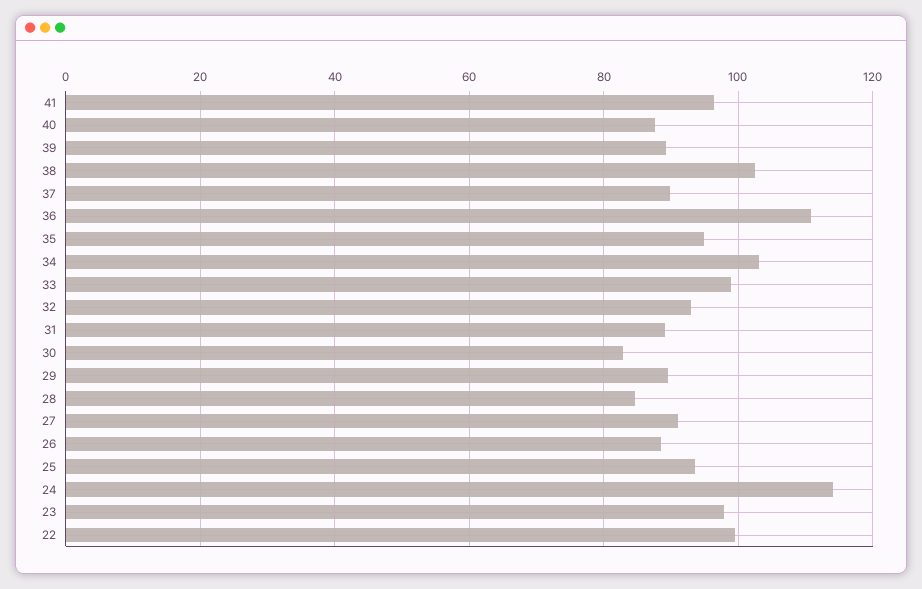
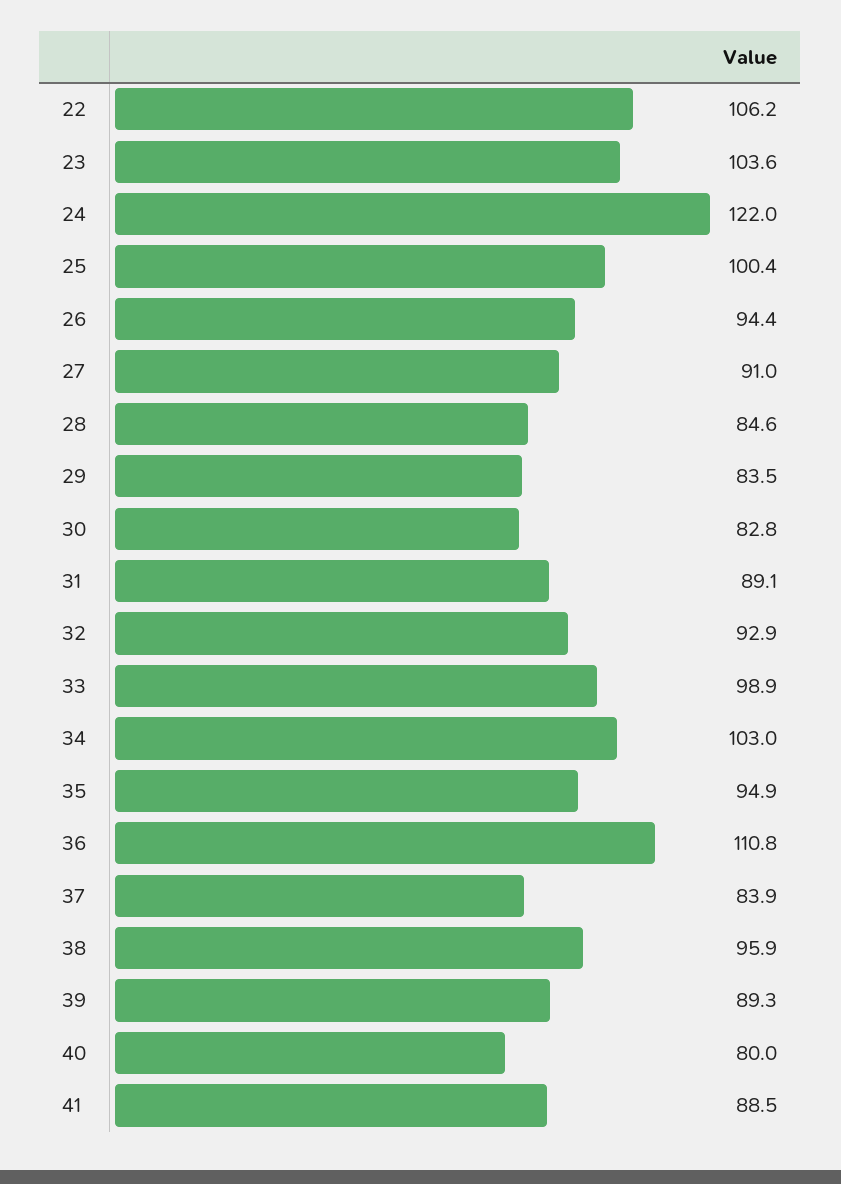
41: 96 -> 88.5
40: 88 -> 80
38: 102 -> 95.9
37: 90 -> 83.9
29: 90 -> 83.5
26: 88 -> 94.4
25: 94 -> 100.4
24: 114 -> 122
23: 98 -> 103.6
22: 100 -> 106.2

